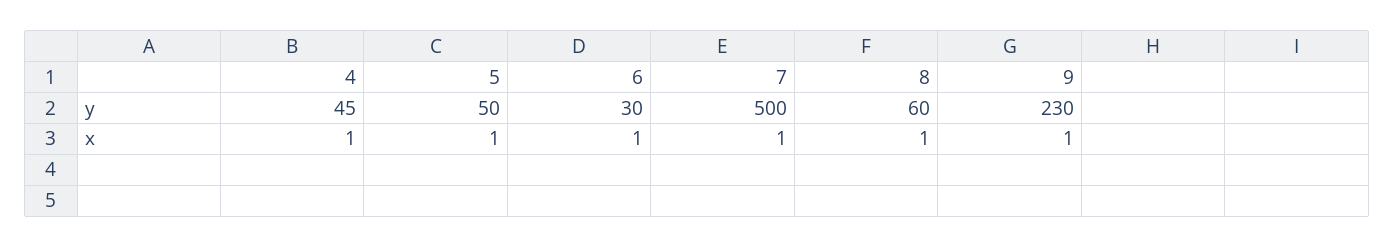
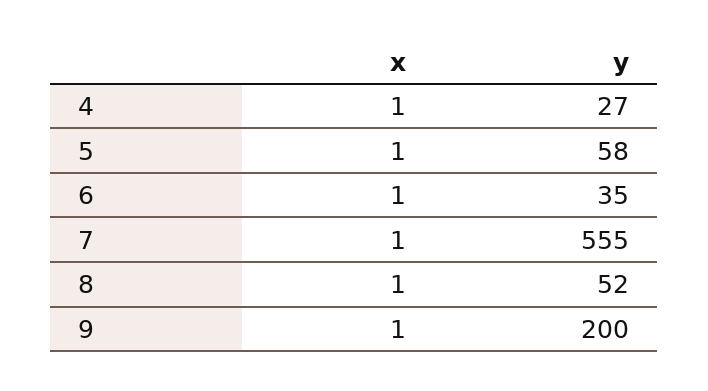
4, y: 45 -> 27
5, y: 50 -> 58
6, y: 30 -> 35
7, y: 500 -> 555
8, y: 60 -> 52
9, y: 230 -> 200

